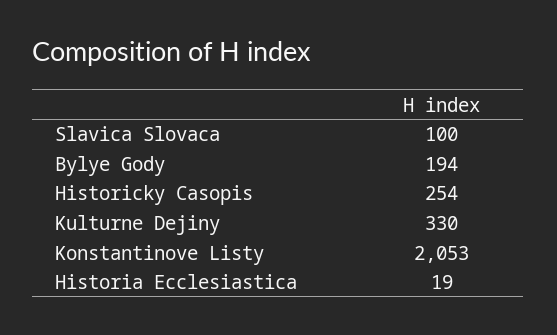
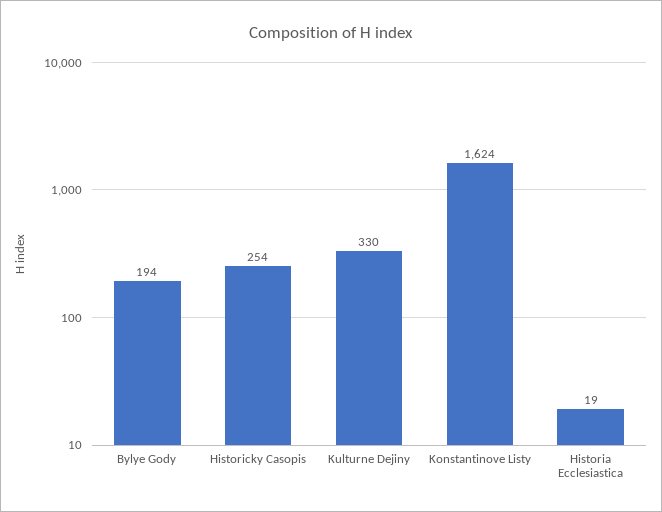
Slavica Slovaca: 100 -> none
Konstantinove Listy: 2053 -> 1624

